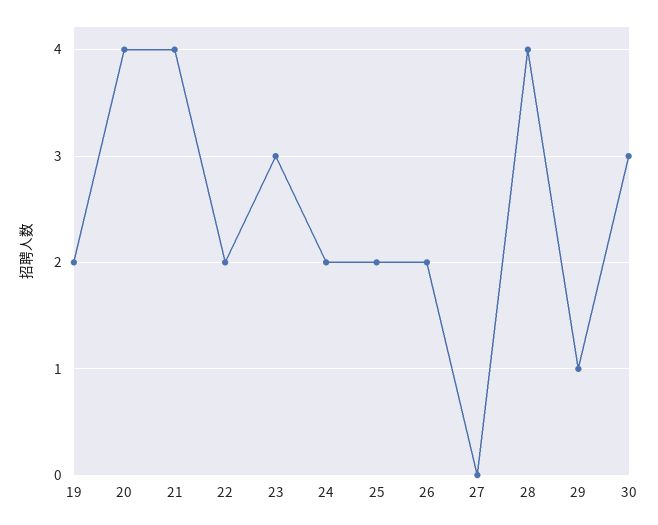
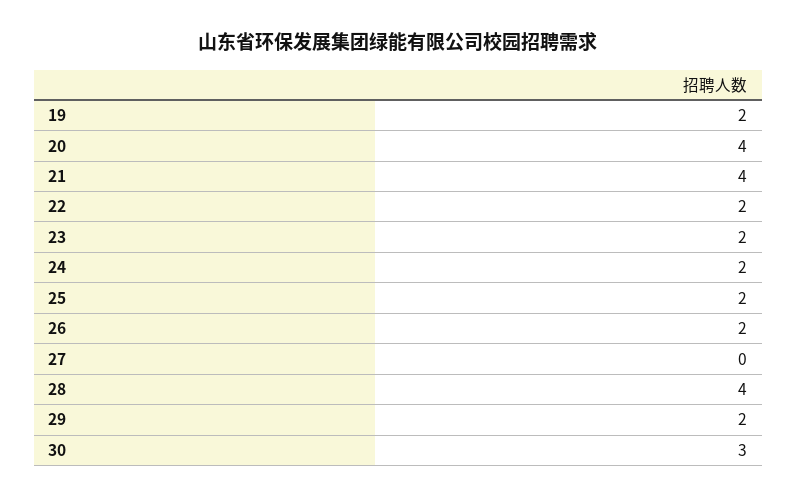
23: 3 -> 2
29: 1 -> 2

